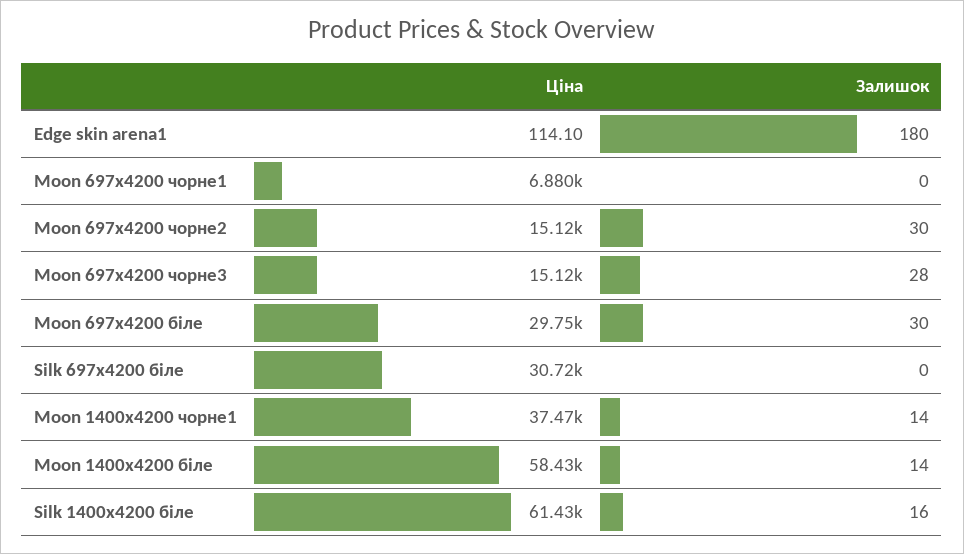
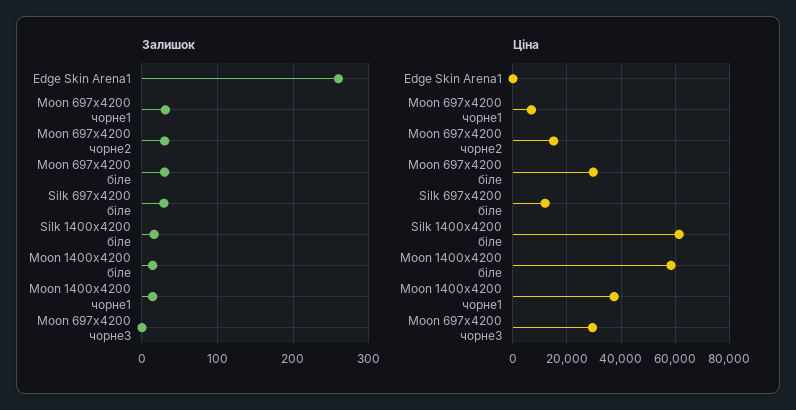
Залишок, Edge skin arena1: 180 -> 260
Залишок, Moon 697x4200 чорне1: 0 -> 30
Ціна, Moon 697x4200 чорне3: 15120 -> 30000
Залишок, Moon 697x4200 чорне3: 28 -> 0
Ціна, Silk 697x4200 біле: 30720 -> 12500
Залишок, Silk 697x4200 біле: 0 -> 30

